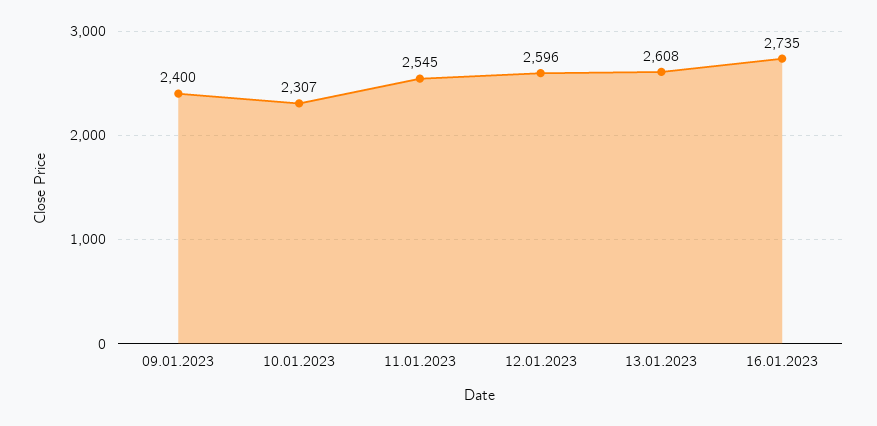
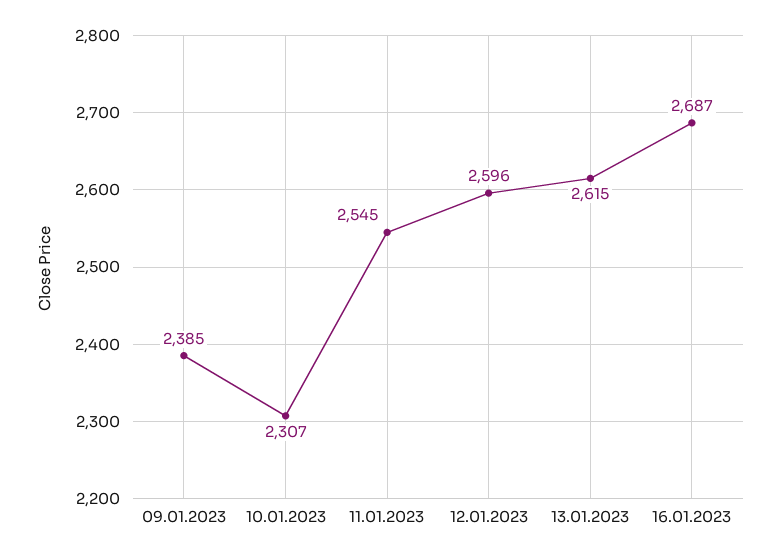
09.01.2023: 2400 -> 2385
13.01.2023: 2608 -> 2615
16.01.2023: 2735 -> 2687

